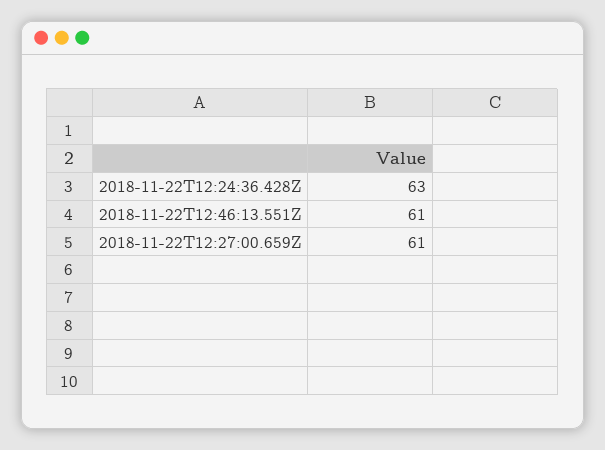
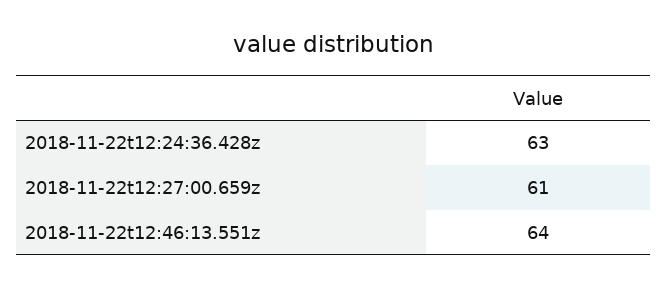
2018-11-22T12:46:13.551Z: 61 -> 64

